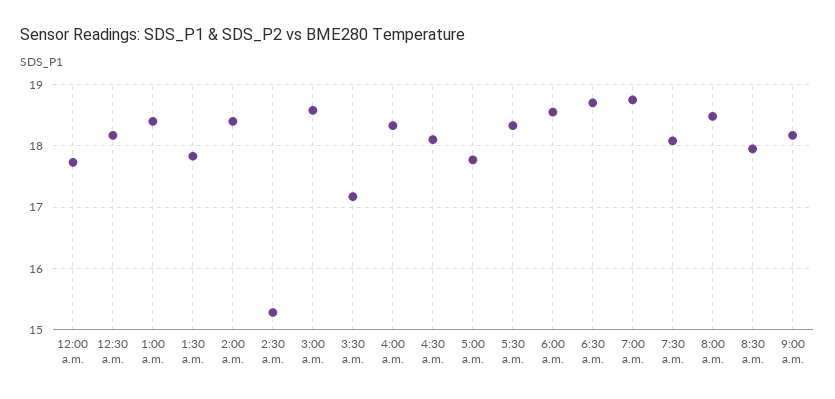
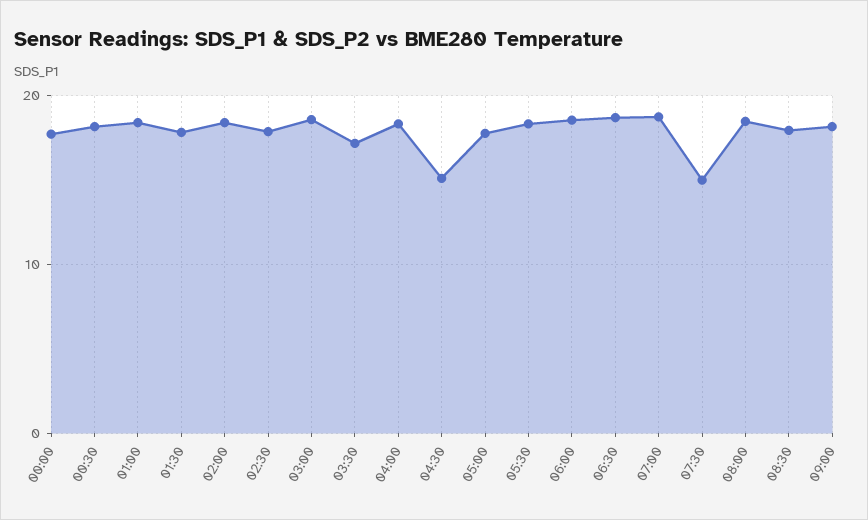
2:30 a.m.: 15.3 -> 18
4:30 a.m.: 18.1 -> 15
7:30 a.m.: 18.1 -> 15

